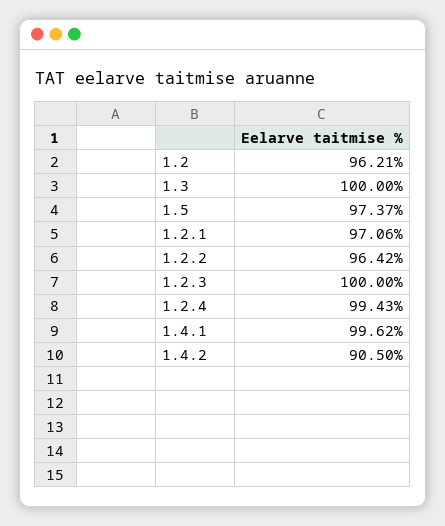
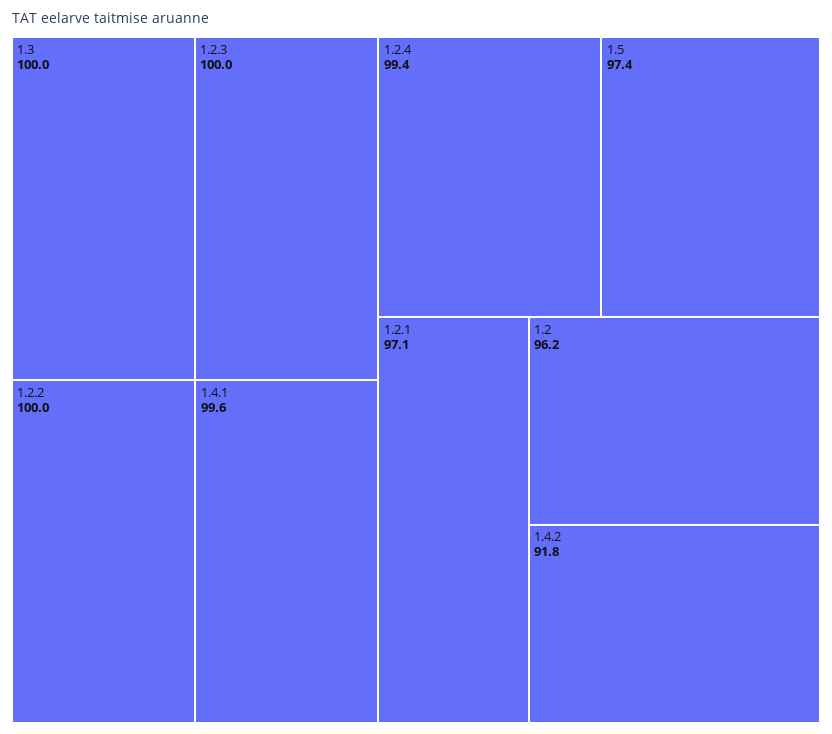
1.2.2: 96.42 -> 100
1.4.2: 90.5 -> 91.8

